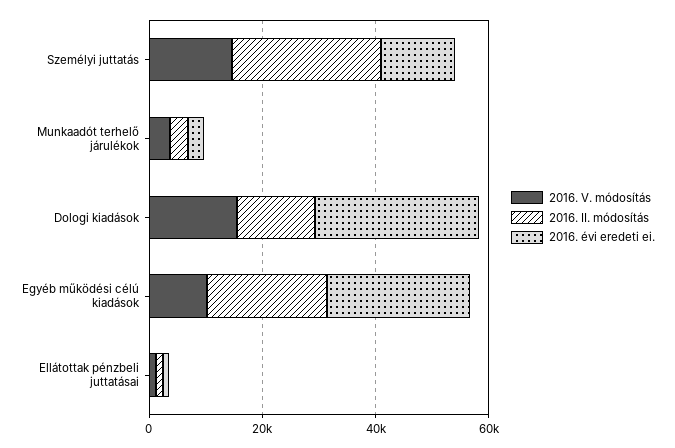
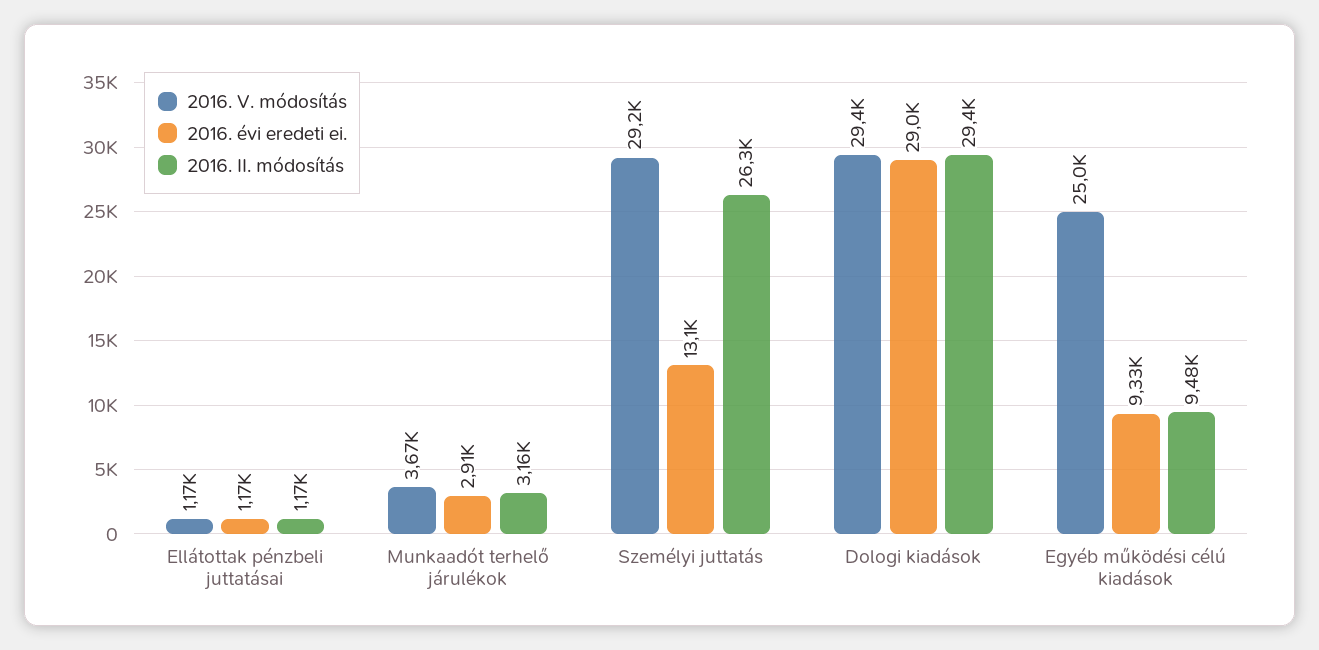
2016. V. módosítás, Személyi juttatás: 15000 -> 29200
2016. V. módosítás, Dologi kiadások: 15000 -> 29400
2016. II. módosítás, Dologi kiadások: 15000 -> 29400
2016. V. módosítás, Egyéb működési célú kiadások: 10000 -> 25000
2016. II. módosítás, Egyéb működési célú kiadások: 20000 -> 9480
2016. évi eredeti ei., Egyéb működési célú kiadások: 25000 -> 9330

